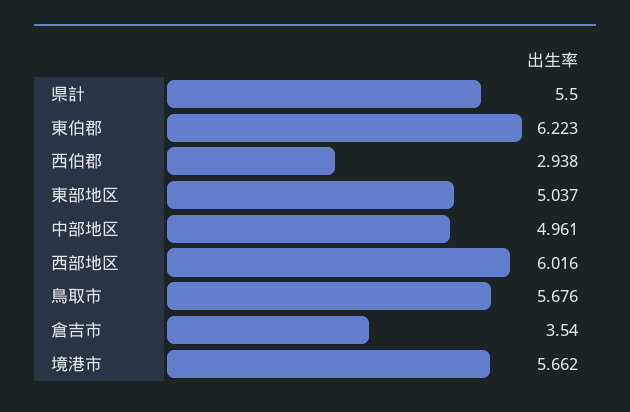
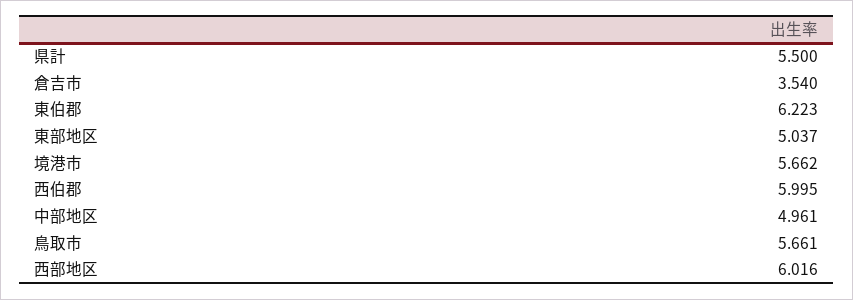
西伯郡: 2.938 -> 5.995
鳥取市: 5.676 -> 5.661

